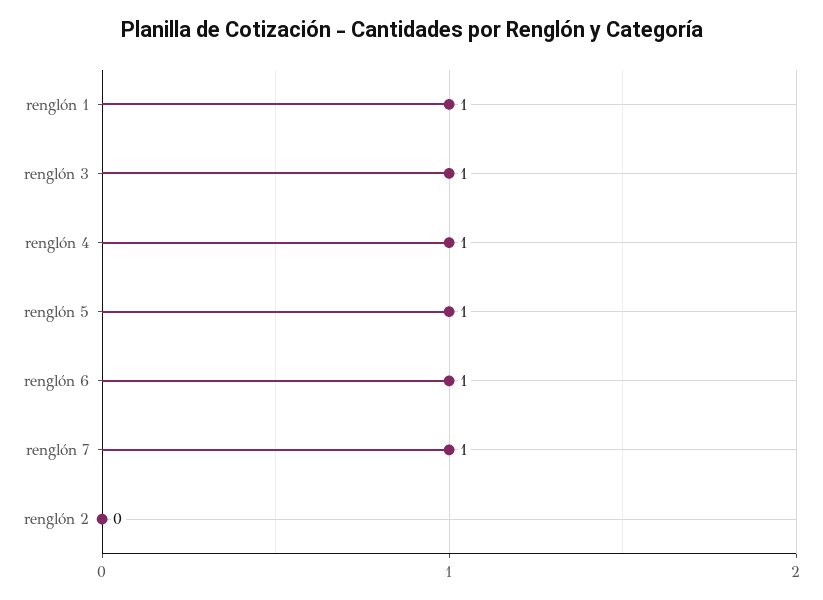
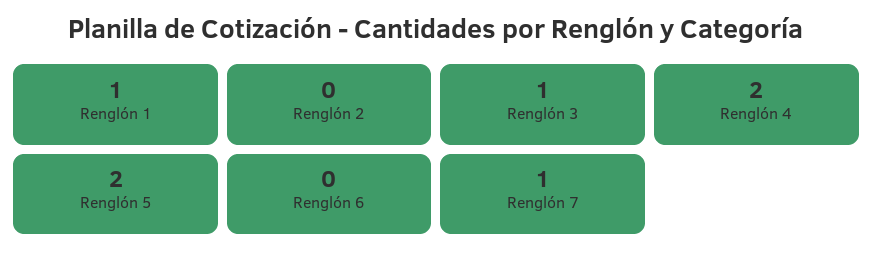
renglón 4: 1 -> 2
renglón 5: 1 -> 2
renglón 6: 1 -> 0

